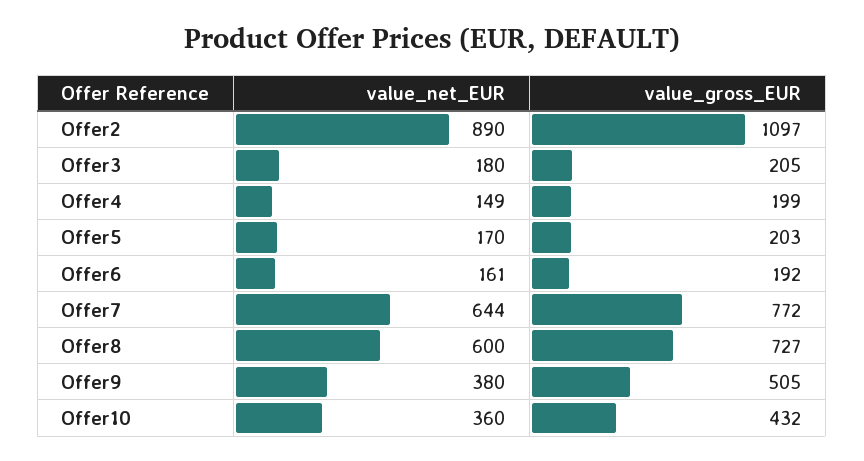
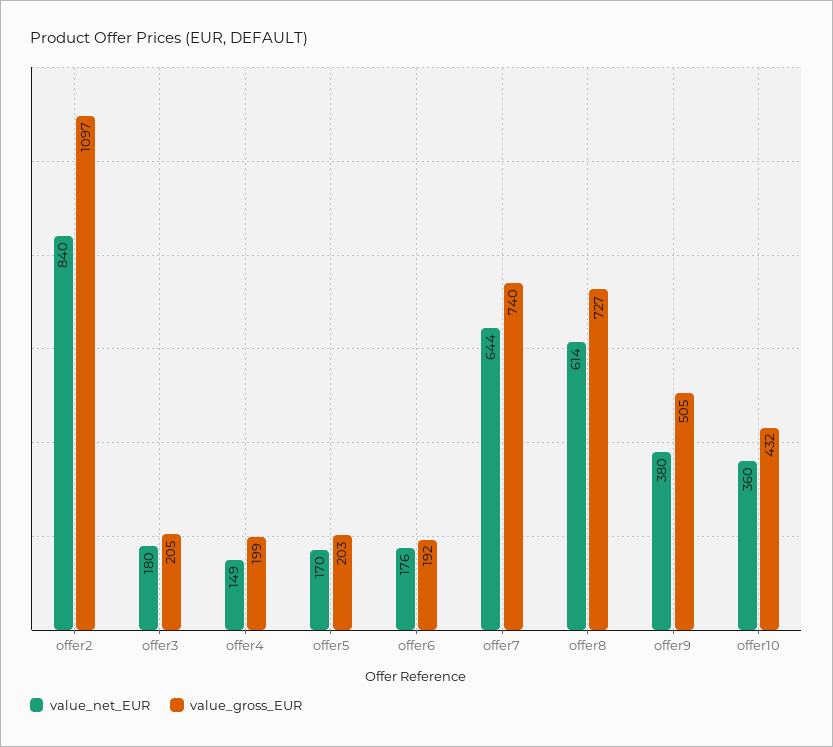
value_net_EUR, Offer2: 890 -> 840
value_net_EUR, Offer6: 161 -> 176
value_gross_EUR, Offer7: 772 -> 740
value_net_EUR, Offer8: 600 -> 614

